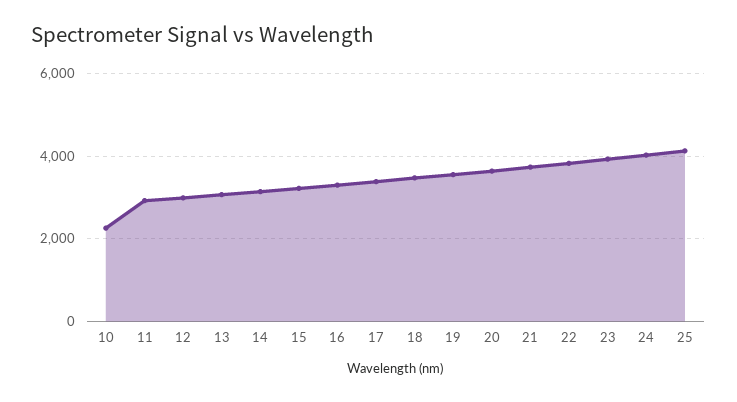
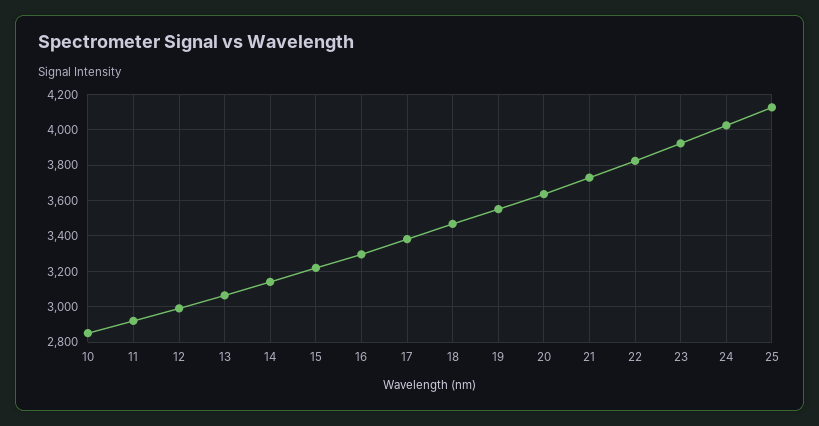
10: 2200 -> 2850

